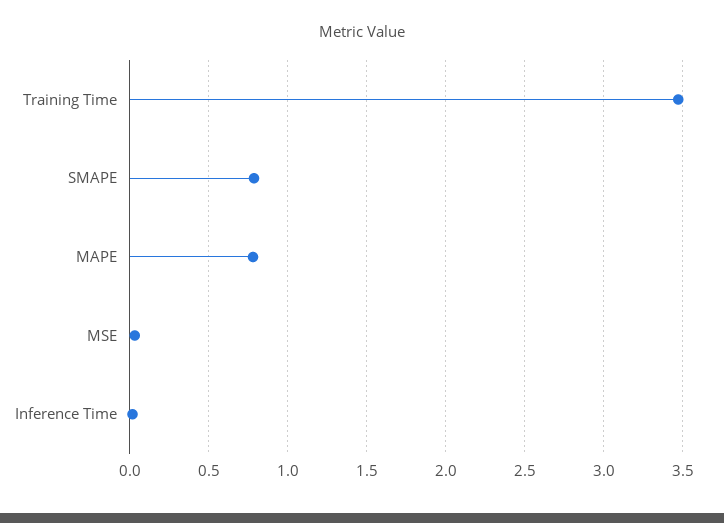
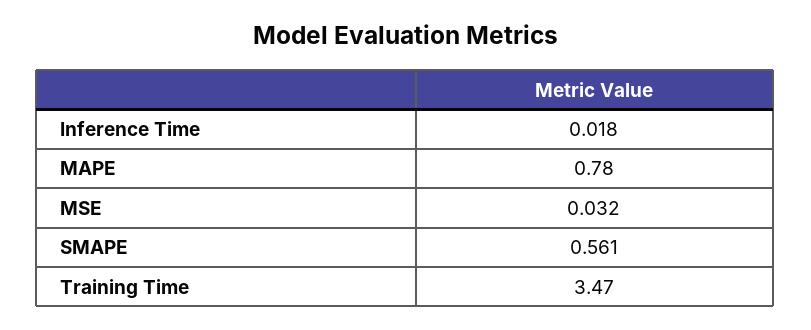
SMAPE: 0.8 -> 0.561

